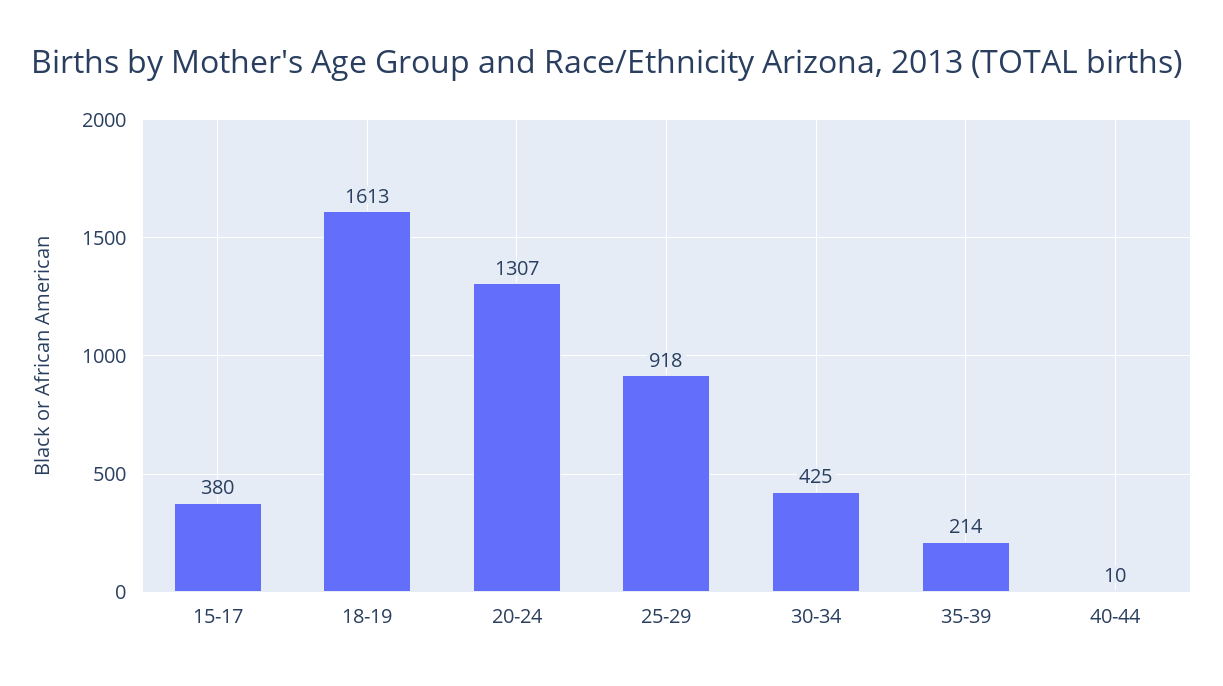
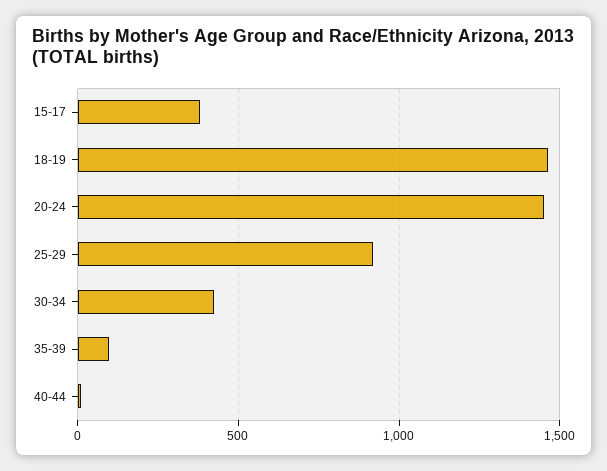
18-19: 1613 -> 1450
20-24: 1307 -> 1450
35-39: 214 -> 100

